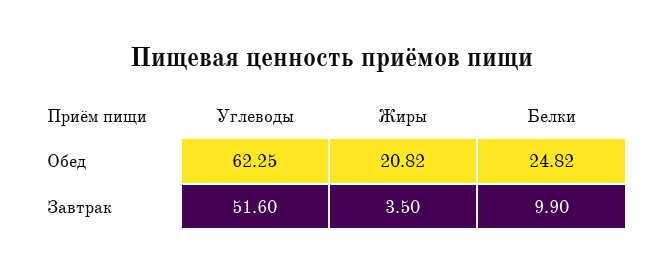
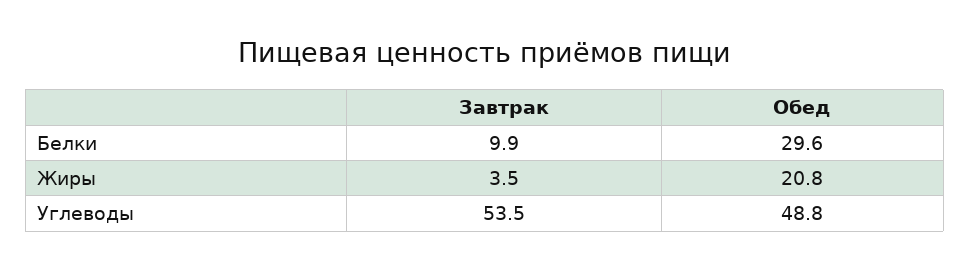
Углеводы, Обед: 62.25 -> 48.8
Белки, Обед: 24.82 -> 29.6
Углеводы, Завтрак: 51.6 -> 53.5

